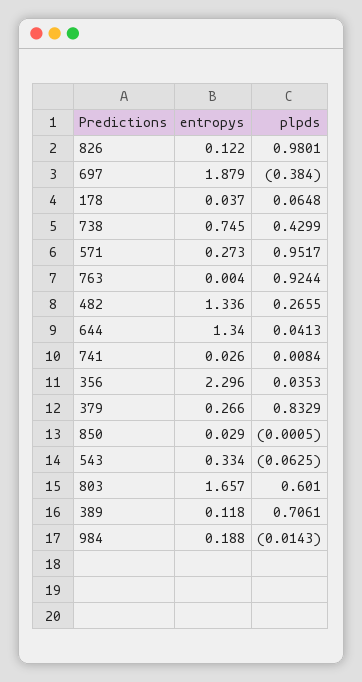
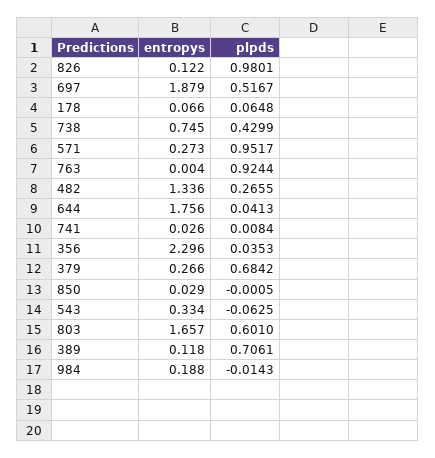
plpds, 697: -0.384 -> 0.5167
entropys, 178: 0.037 -> 0.066
entropys, 644: 1.34 -> 1.756
plpds, 379: 0.8329 -> 0.6842

